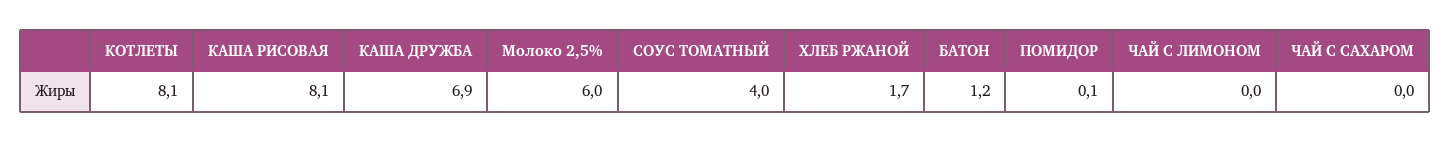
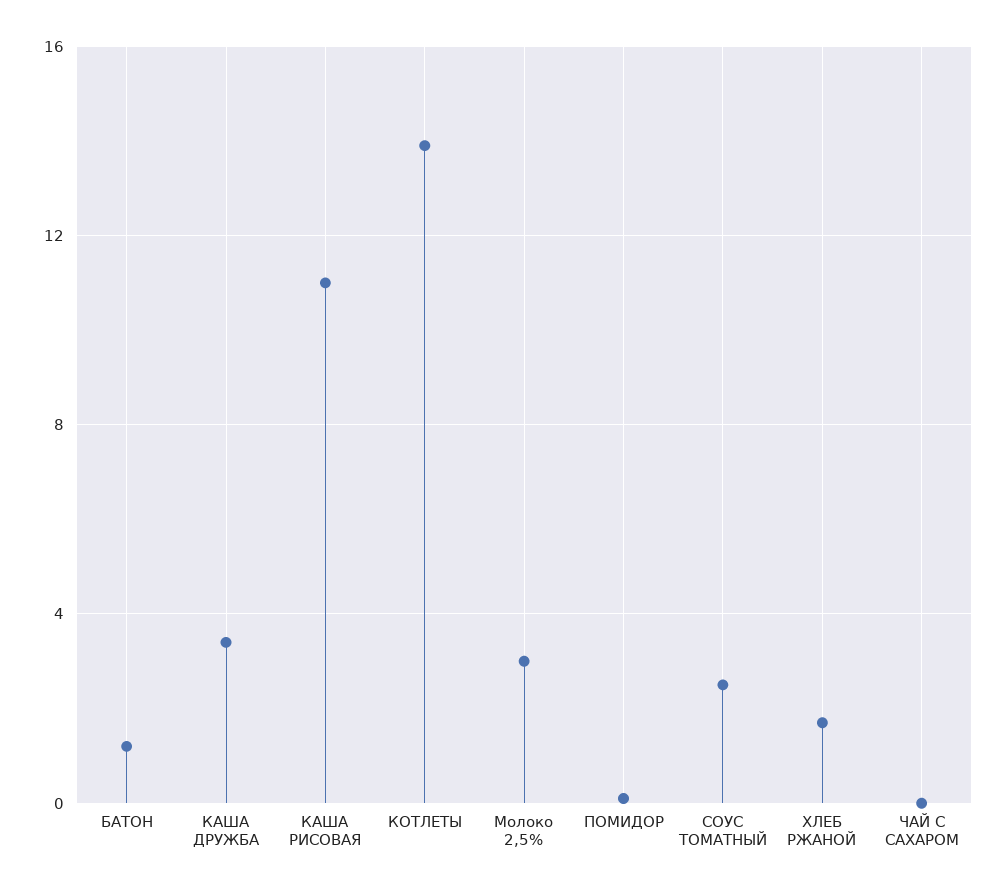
КОТЛЕТЫ: 8.1 -> 14
КАША РИСОВАЯ: 8.1 -> 11
КАША ДРУЖБА: 6.9 -> 3.5
Молоко 2,5%: 6 -> 3
СОУС ТОМАТНЫЙ: 4 -> 2.5
ЧАЙ С ЛИМОНОМ: 0 -> none

